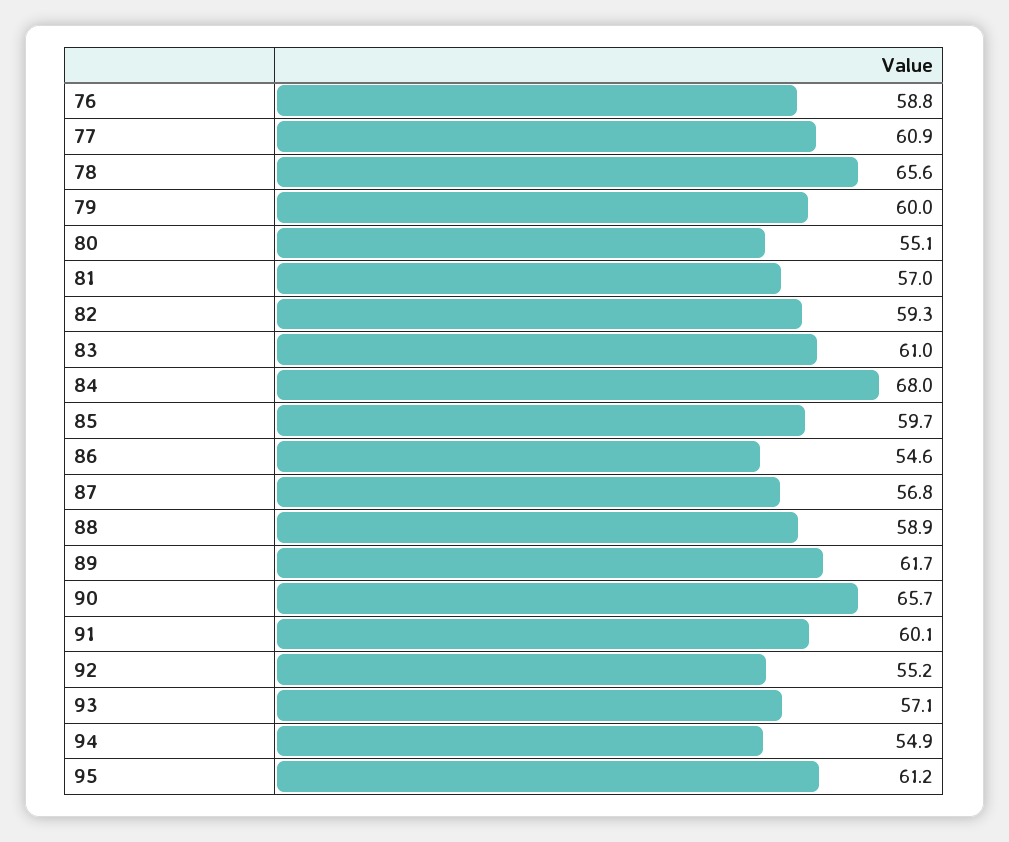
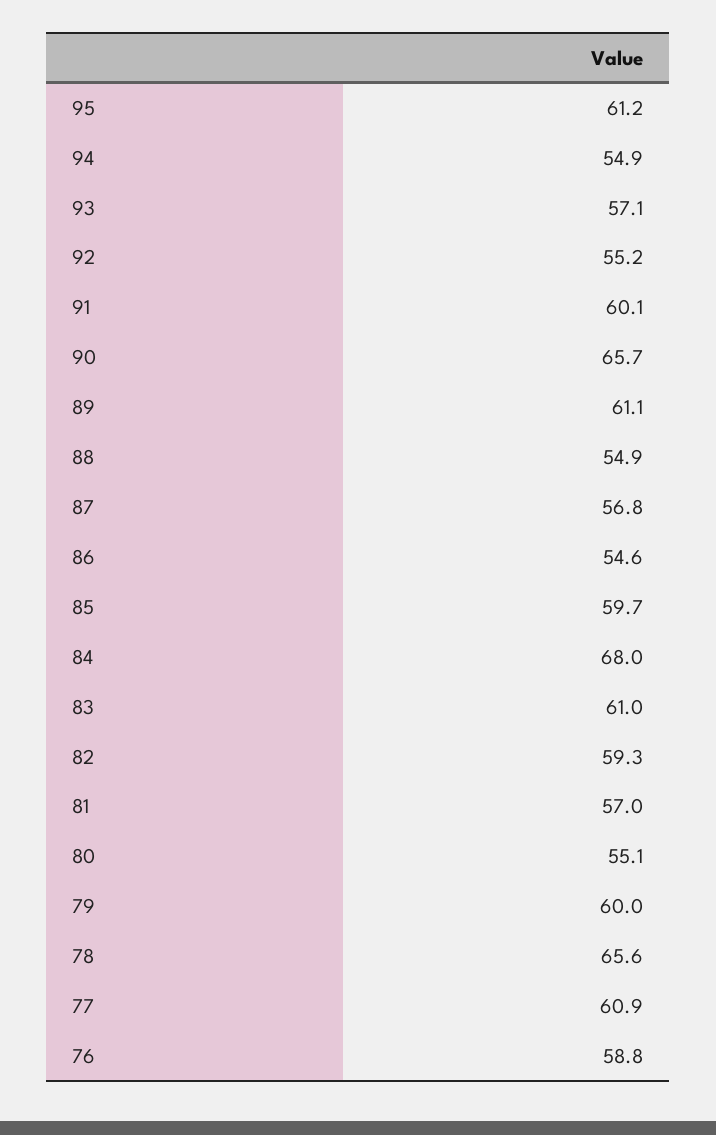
88: 58.9 -> 54.9
89: 61.7 -> 61.1

